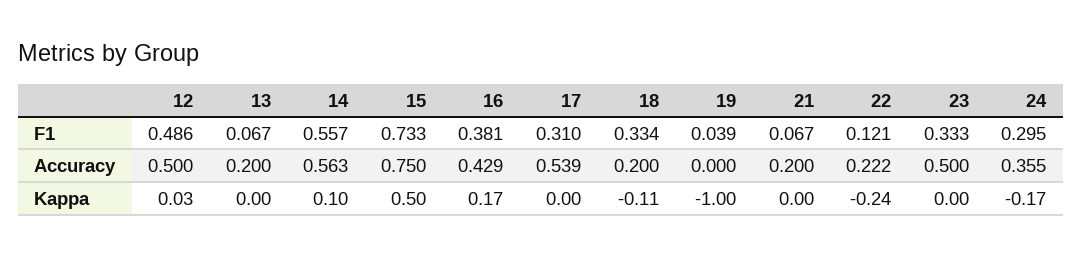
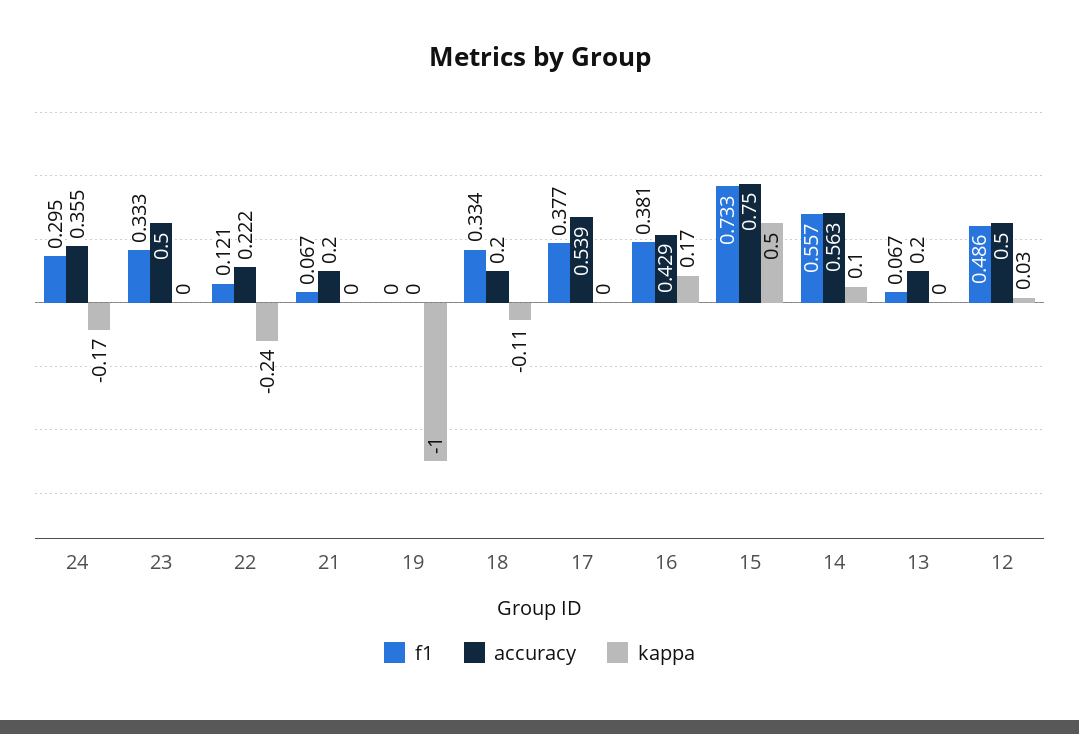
F1, 17: 0.31 -> 0.377
F1, 19: 0.039 -> 0

